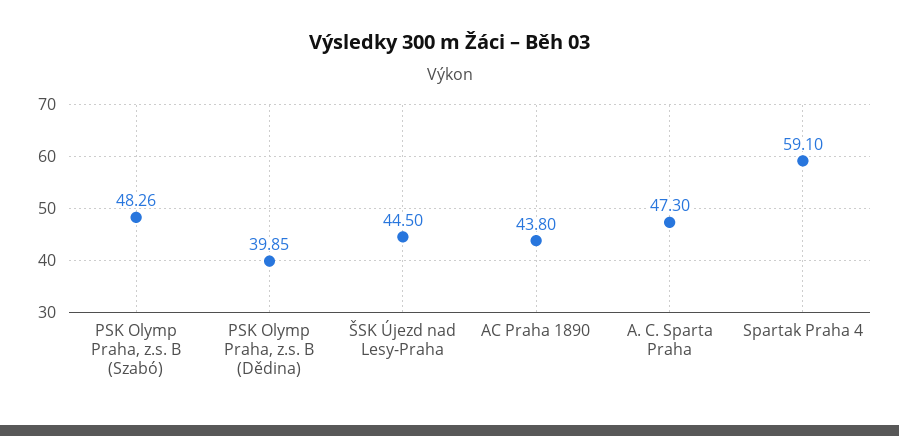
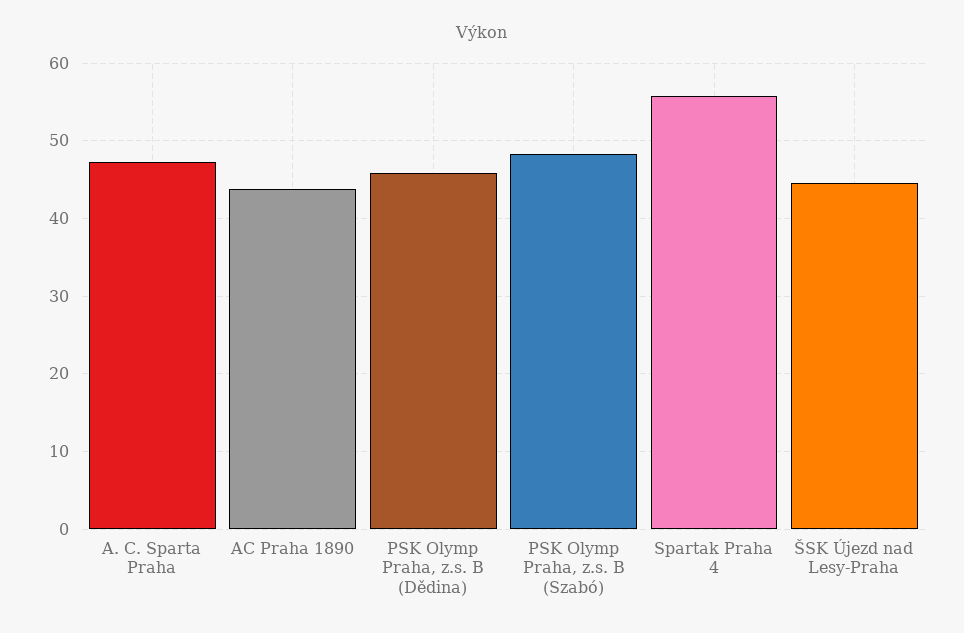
PSK Olymp Praha, z.s. B (Dědina): 39.85 -> 46
Spartak Praha 4: 59.1 -> 56

